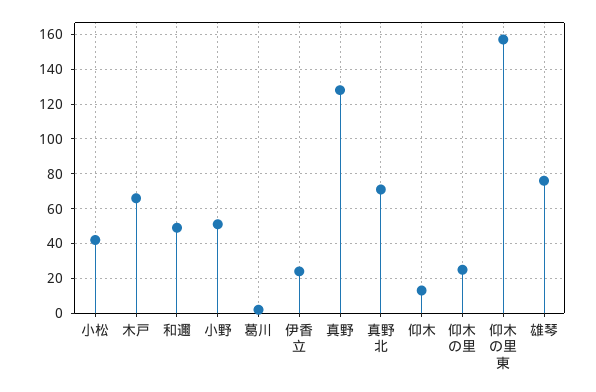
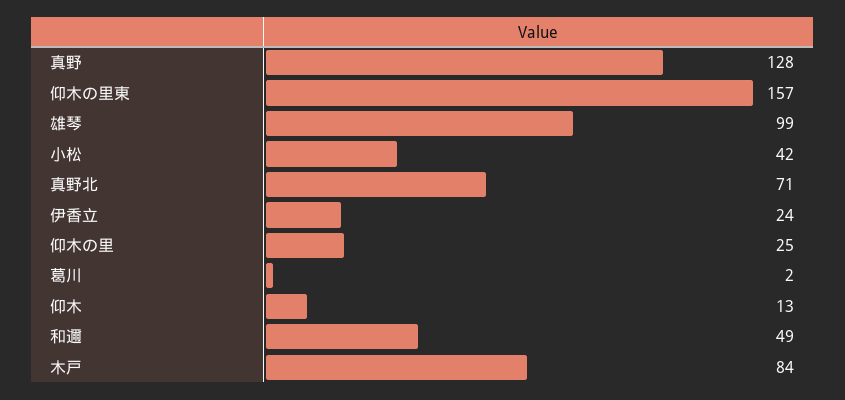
木戸: 65 -> 84
小野: 50 -> none
雄琴: 75 -> 99

